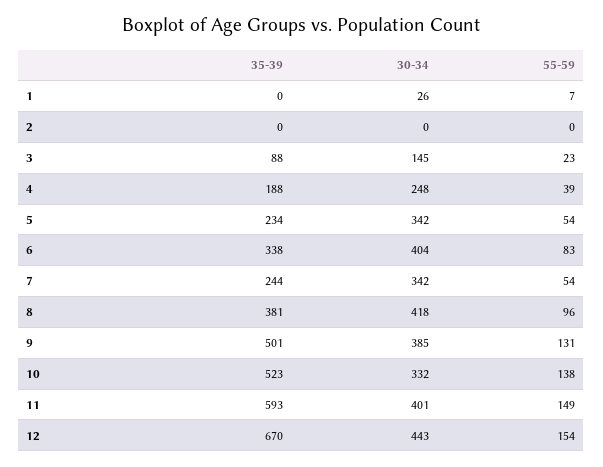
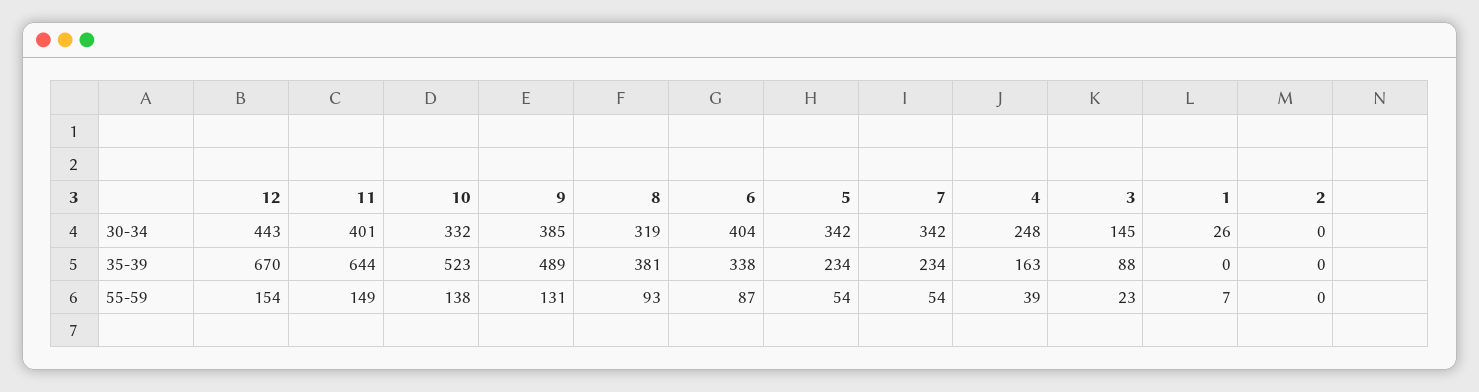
35-39, 4: 188 -> 163
55-59, 6: 83 -> 87
35-39, 7: 244 -> 234
30-34, 8: 418 -> 319
55-59, 8: 96 -> 93
35-39, 9: 501 -> 489
35-39, 11: 593 -> 644

